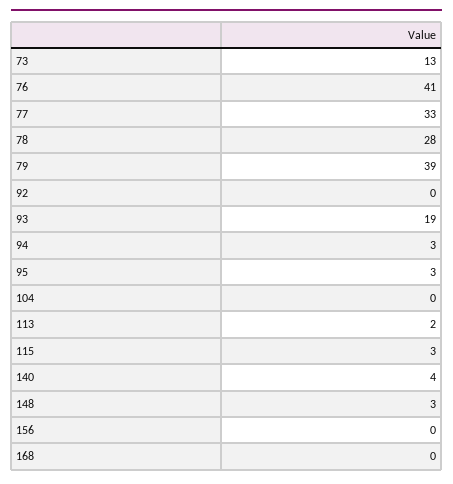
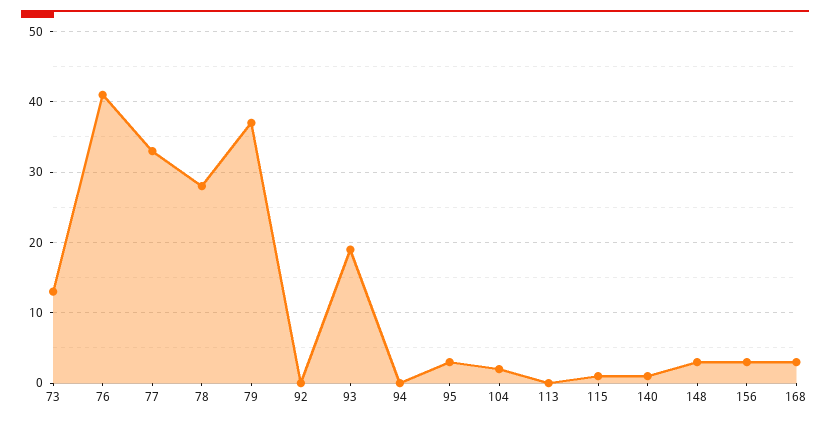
79: 39 -> 37
94: 3 -> 0
104: 0 -> 2
113: 2 -> 0
115: 3 -> 1
140: 4 -> 1
156: 0 -> 3
168: 0 -> 3

